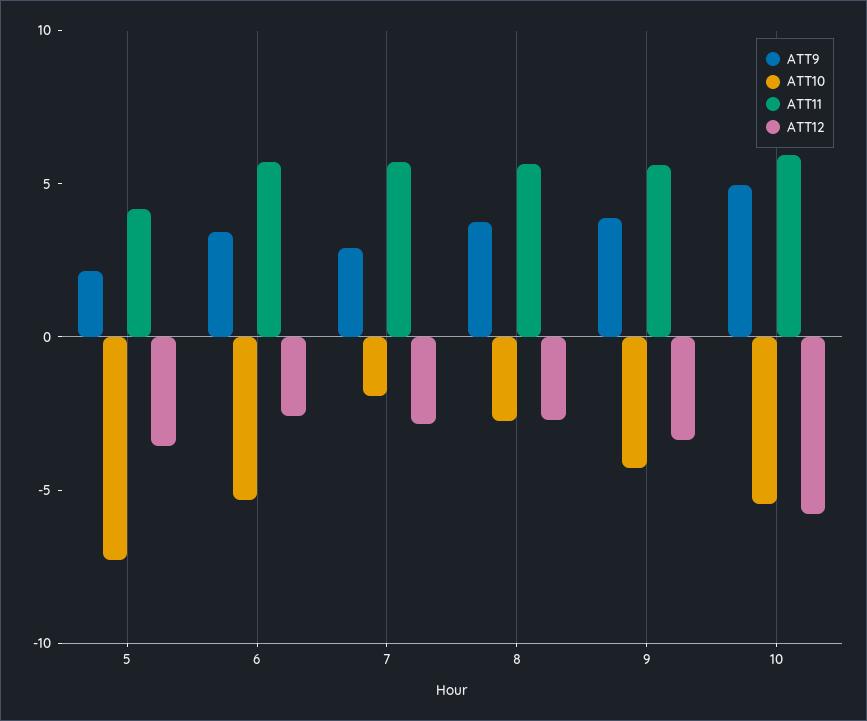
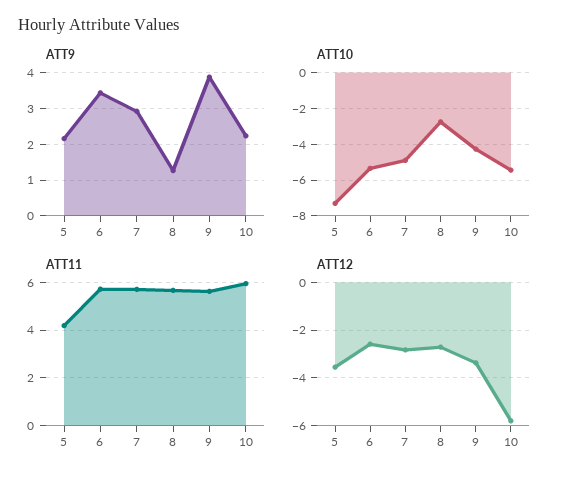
ATT10, 7: -2 -> -5
ATT9, 8: 4 -> 1.2
ATT9, 10: 5 -> 2.2

